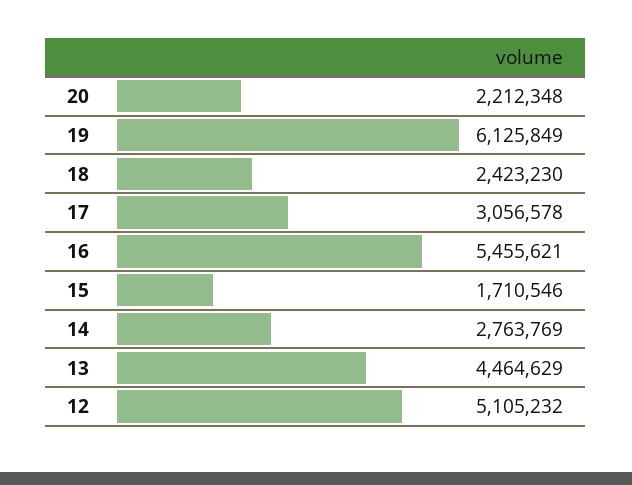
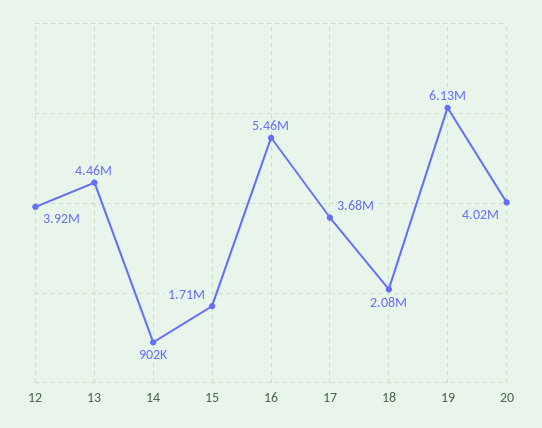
20: 2212348 -> 4020000
18: 2423230 -> 2080000
17: 3056578 -> 3680000
14: 2763769 -> 902000
12: 5105232 -> 3920000

